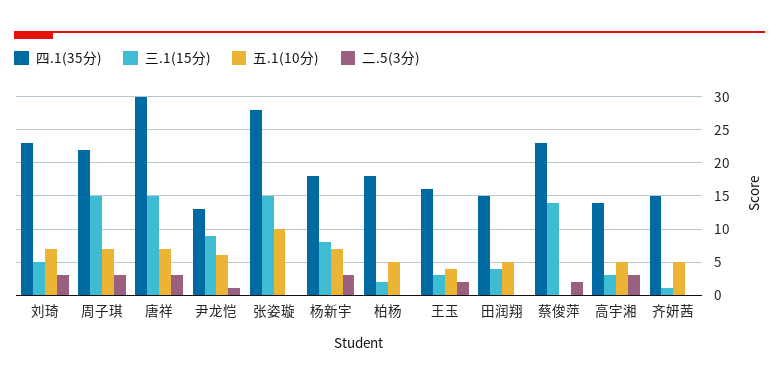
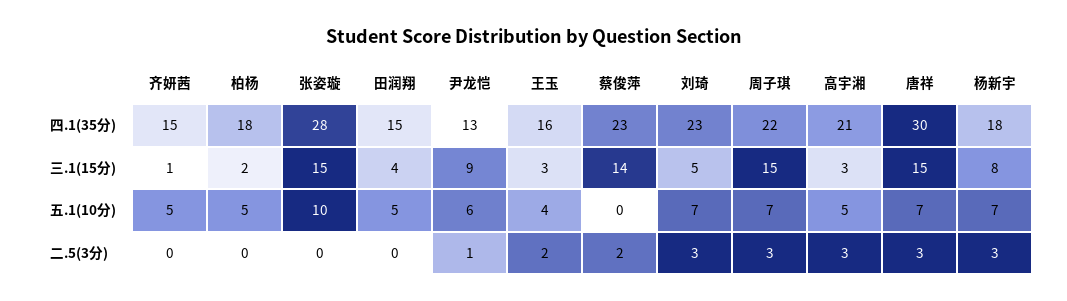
四.1(35分), 高宇湘: 14 -> 21

